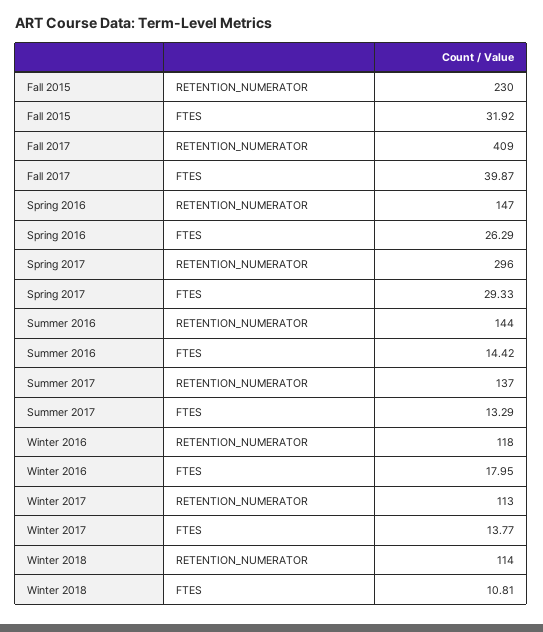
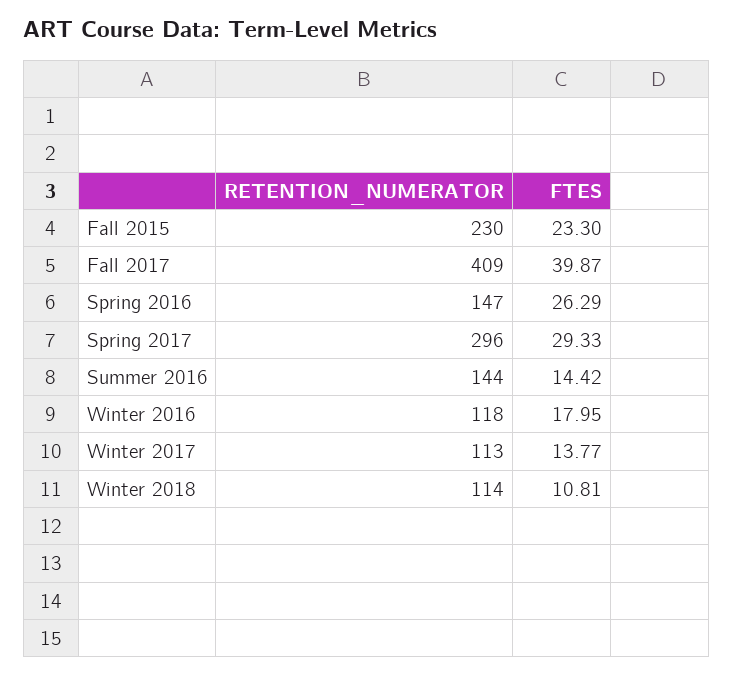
Fall 2015, FTES: 31.92 -> 23.3
Summer 2017, RETENTION_NUMERATOR: 137 -> none
Summer 2017, FTES: 13.29 -> none

